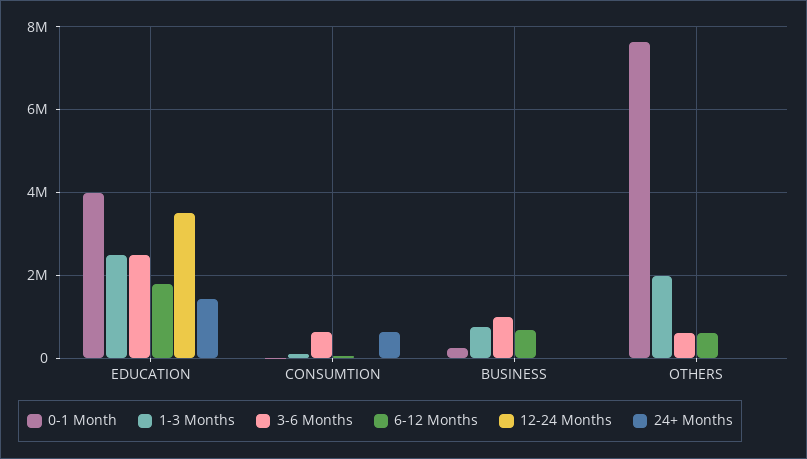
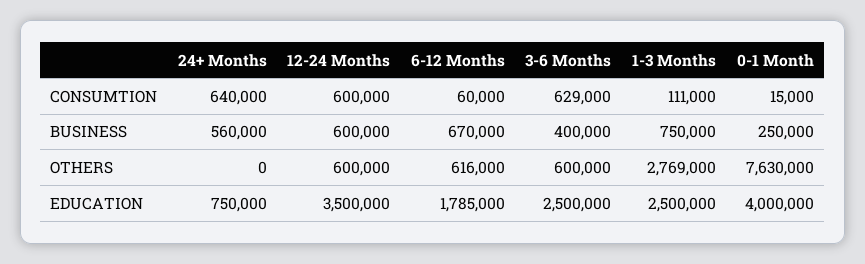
24+ Months, EDUCATION: 1400000 -> 750000
12-24 Months, CONSUMTION: 0 -> 600000
3-6 Months, BUSINESS: 1000000 -> 400000
12-24 Months, BUSINESS: 0 -> 600000
24+ Months, BUSINESS: 0 -> 560000
1-3 Months, OTHERS: 2000000 -> 2769000
12-24 Months, OTHERS: 0 -> 600000

